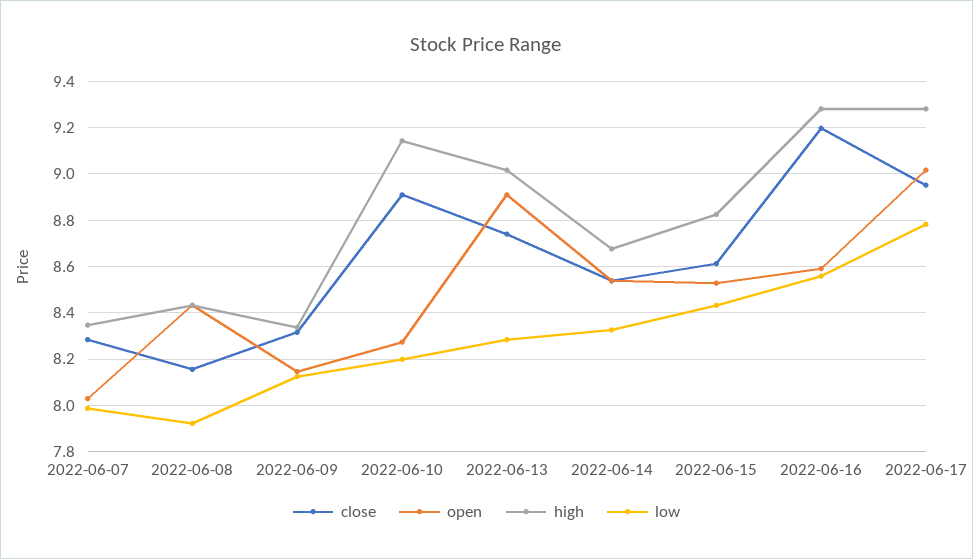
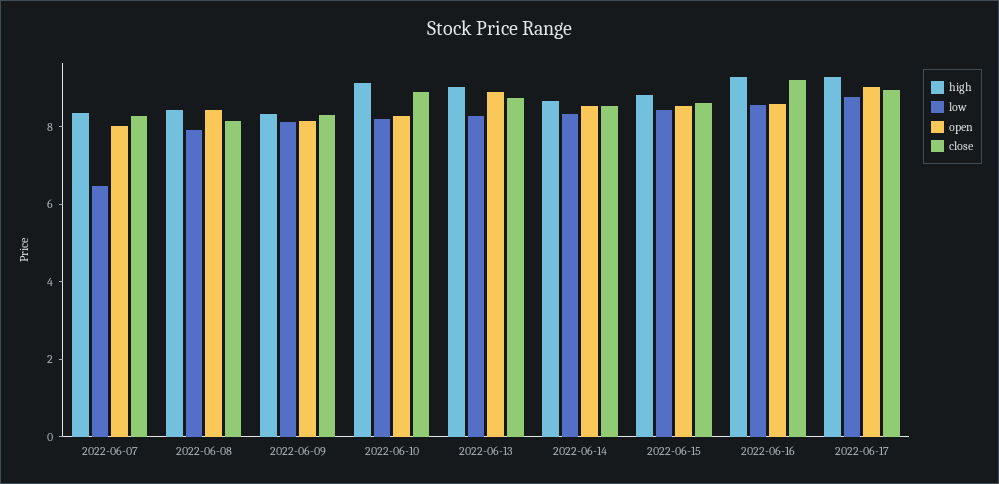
low, 2022-06-07: 8 -> 6.5

